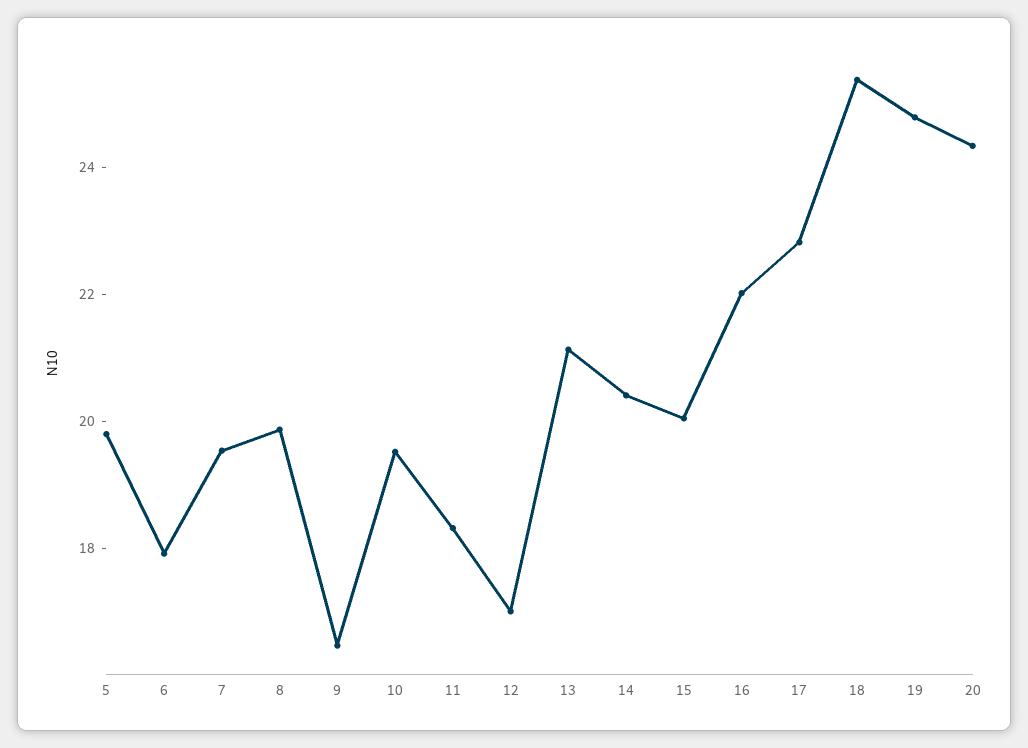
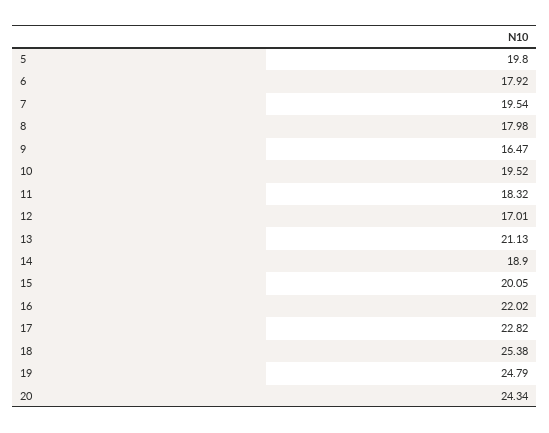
8: 20 -> 17.98
14: 20.5 -> 18.9

